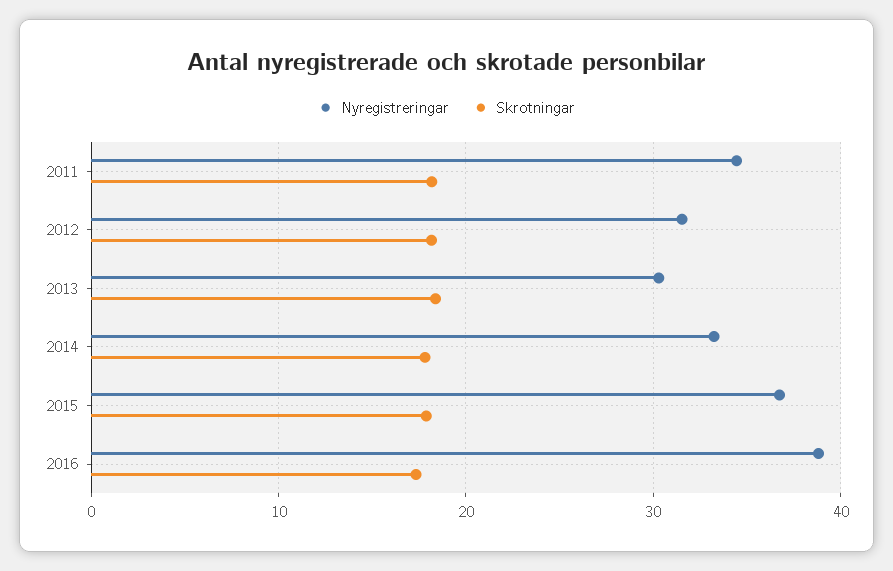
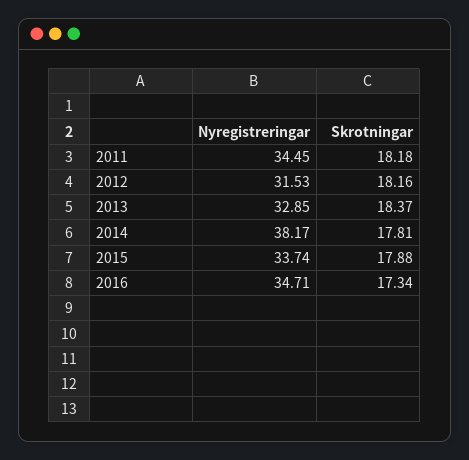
Nyregistreringar, 2013: 30 -> 32.85
Nyregistreringar, 2014: 33 -> 38.17
Nyregistreringar, 2015: 37 -> 33.74
Nyregistreringar, 2016: 39 -> 34.71

